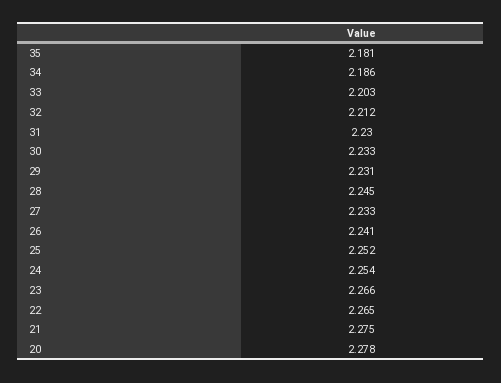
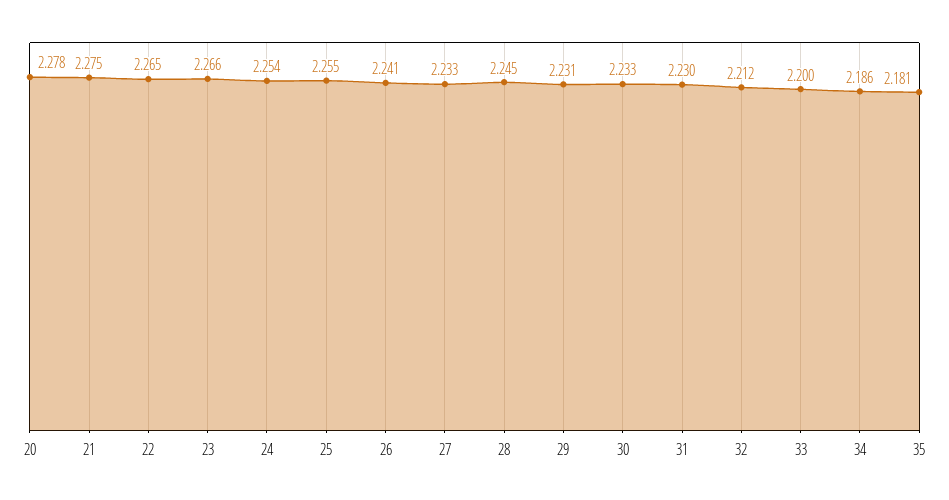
33: 2.203 -> 2.2
25: 2.252 -> 2.255

